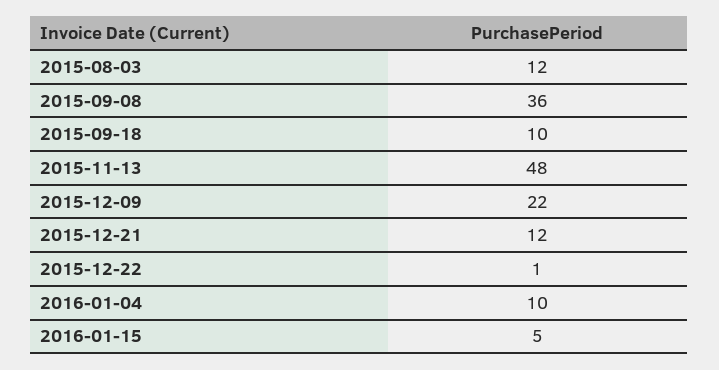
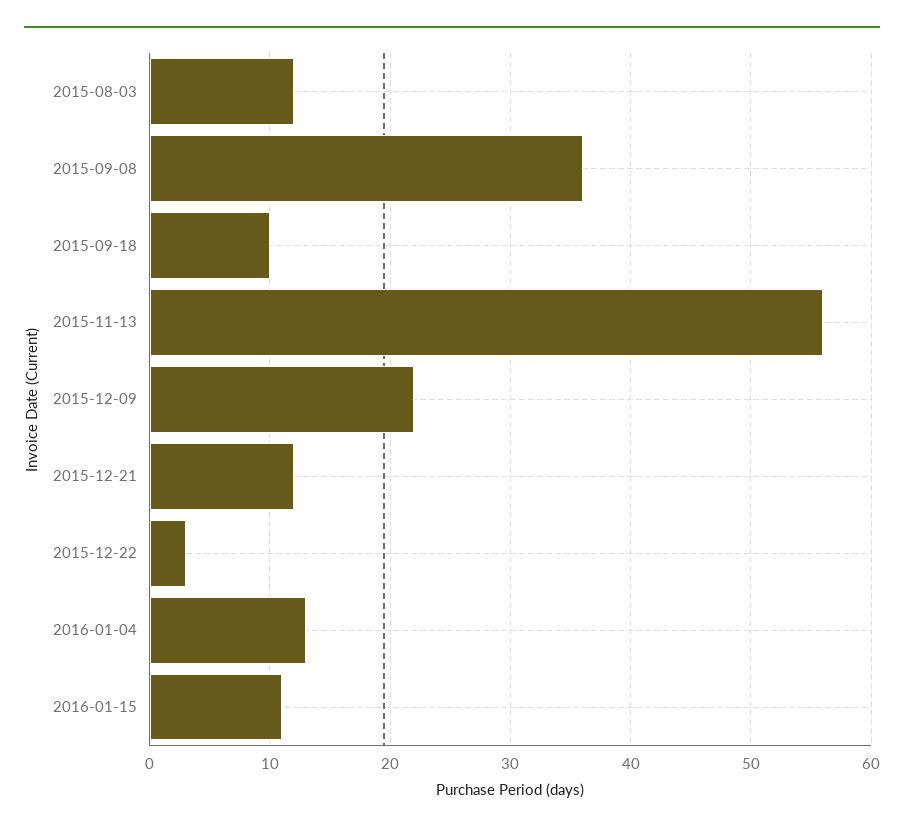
2015-11-13: 48 -> 56
2015-12-22: 1 -> 3
2016-01-04: 10 -> 13
2016-01-15: 5 -> 11

